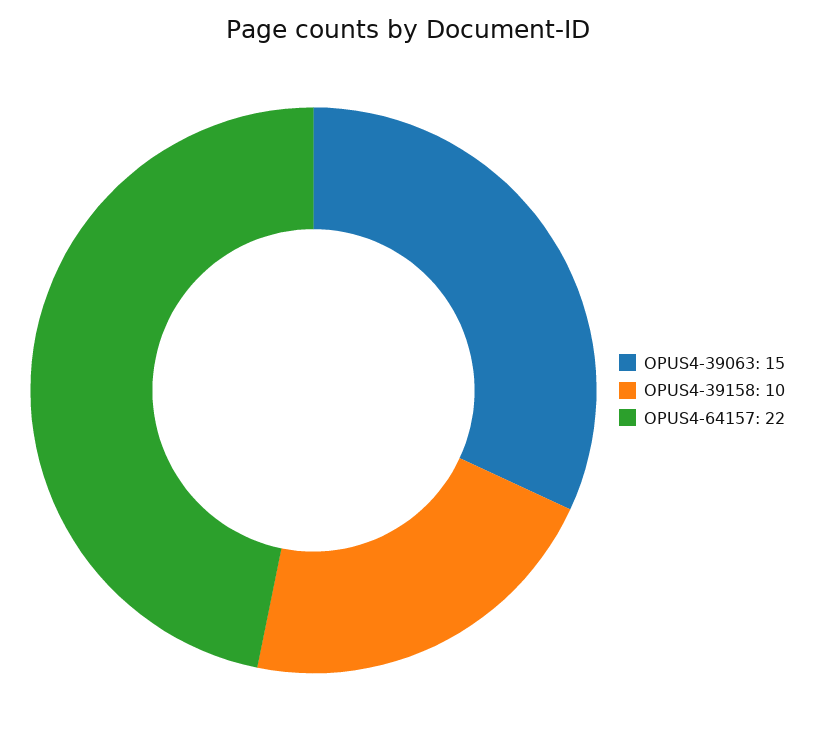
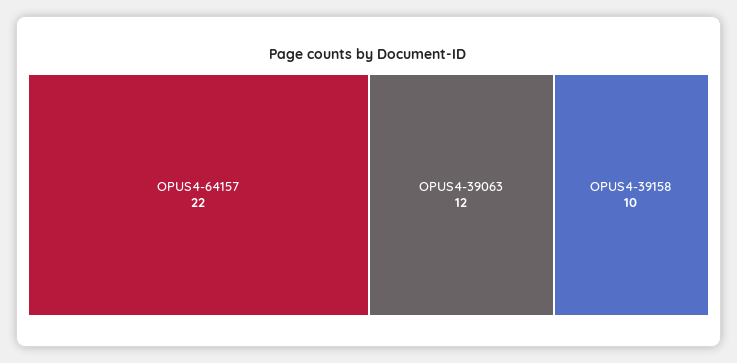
OPUS4-39063: 15 -> 12

